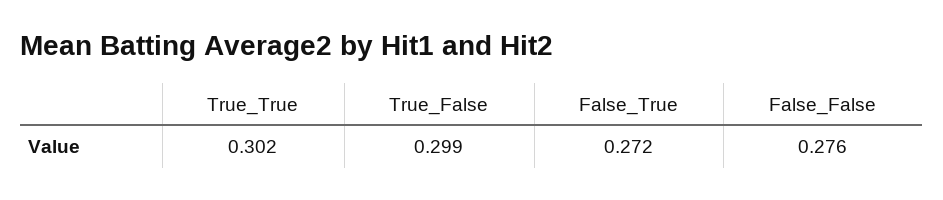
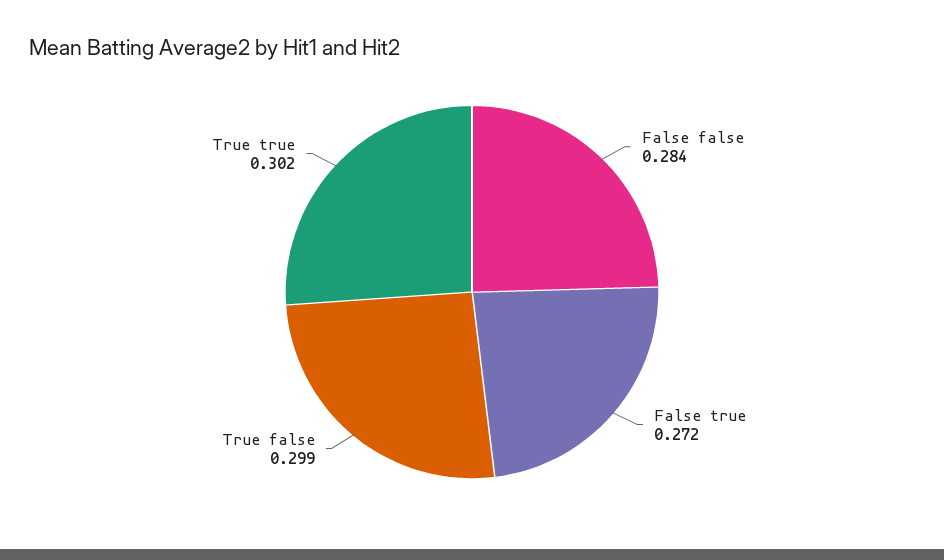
False_False: 0.276 -> 0.284

